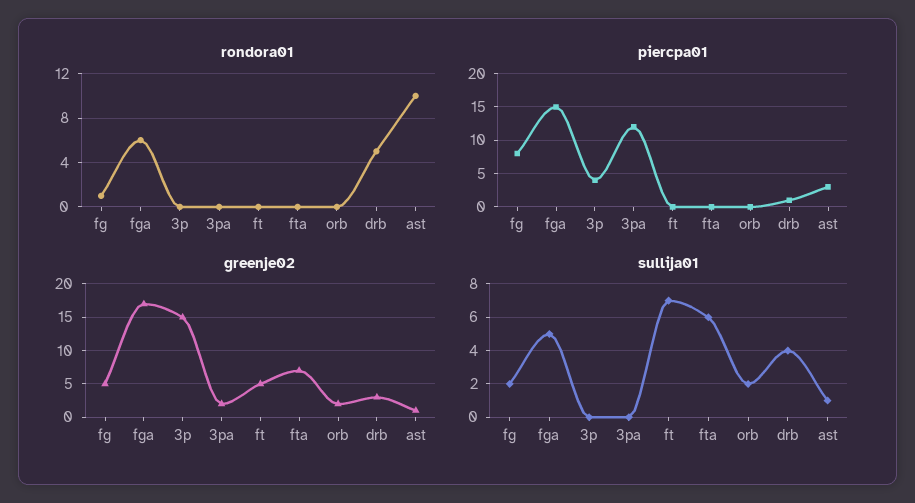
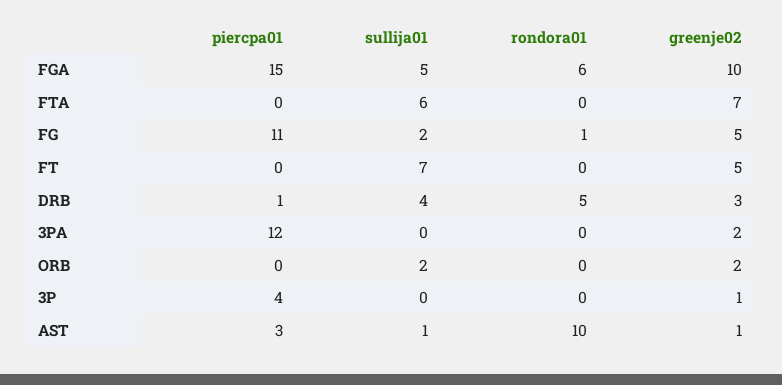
piercpa01, fg: 8 -> 11
greenje02, fga: 17 -> 10
greenje02, 3p: 15 -> 1

